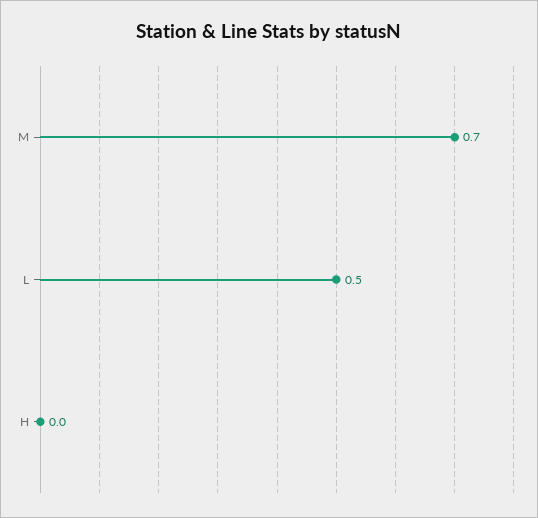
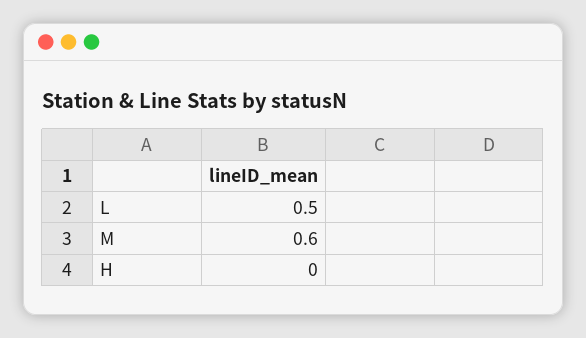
M: 0.7 -> 0.6

